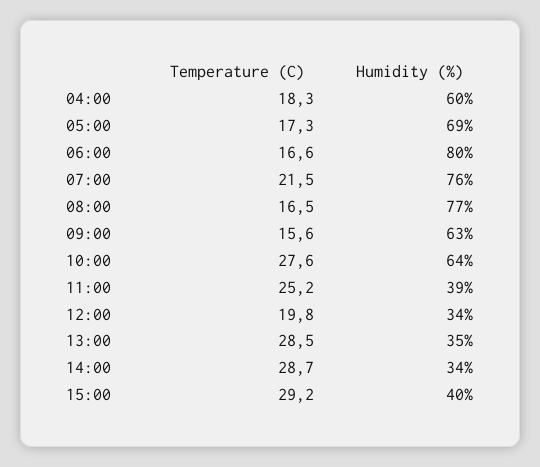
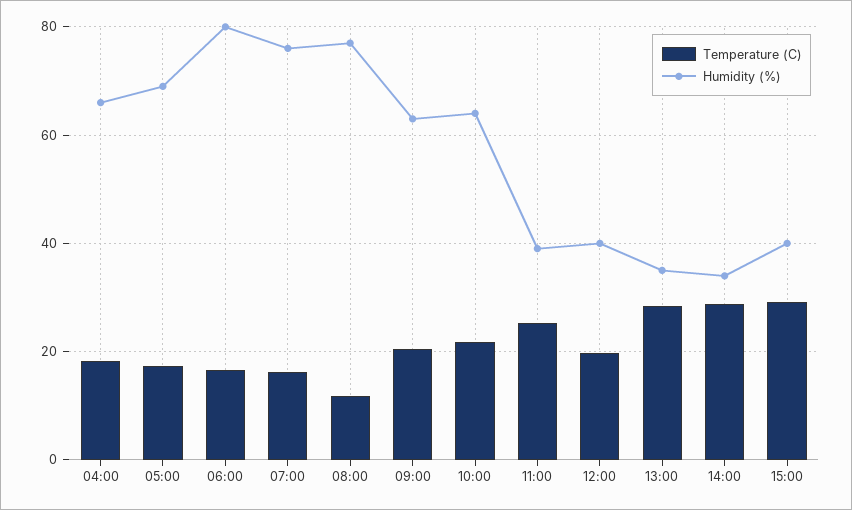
Humidity (%), 04:00: 60 -> 66
Temperature (C), 07:00: 21.5 -> 16
Temperature (C), 08:00: 16.5 -> 12
Temperature (C), 09:00: 15.6 -> 20
Temperature (C), 10:00: 27.6 -> 22
Humidity (%), 12:00: 34 -> 40

